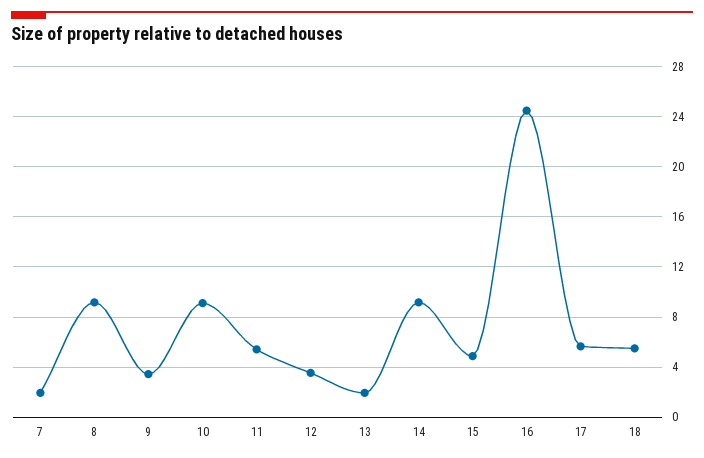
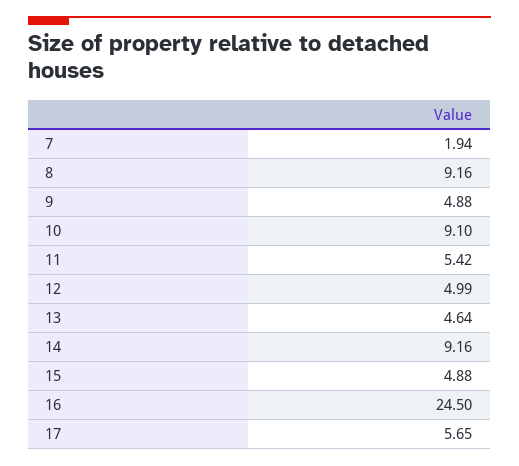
9: 3.5 -> 4.88
12: 3.5 -> 4.99
13: 2 -> 4.64
18: 5.5 -> none

